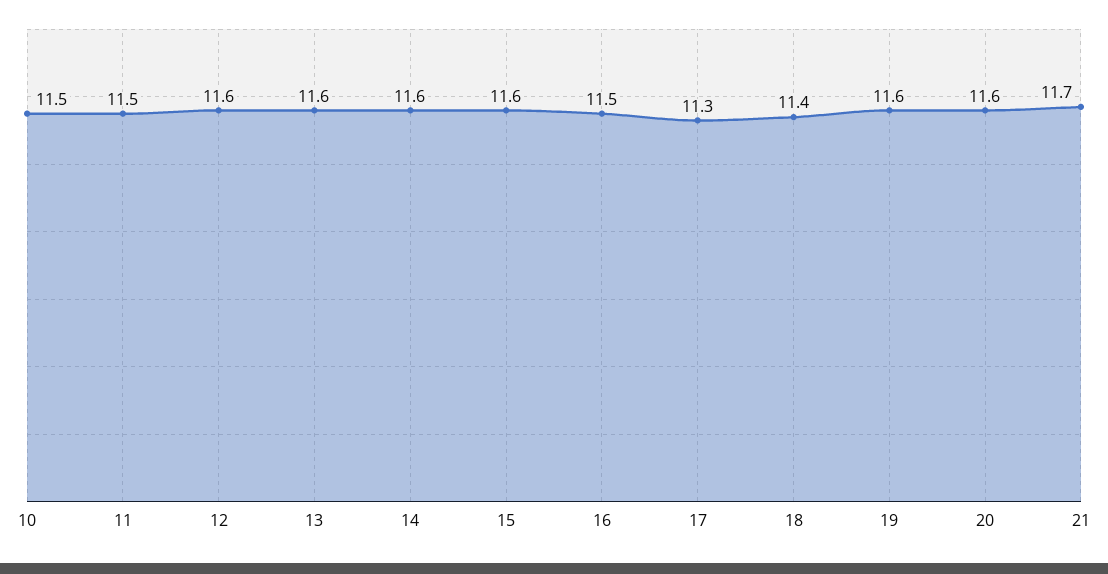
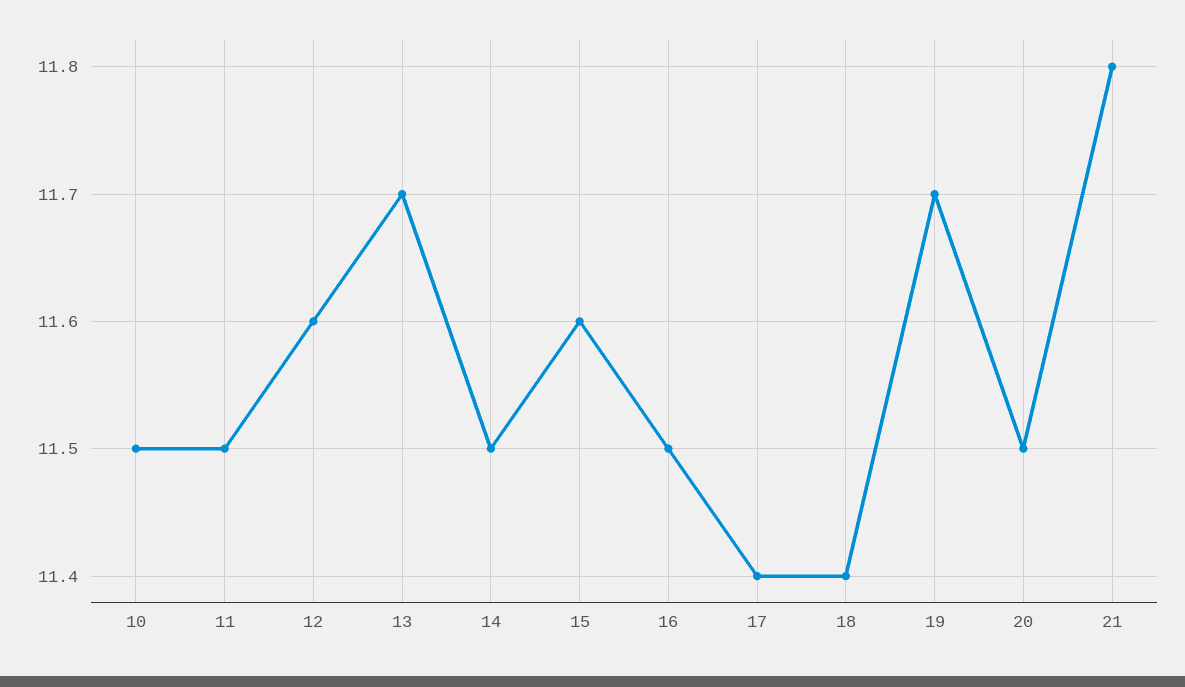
13: 11.6 -> 11.7
14: 11.6 -> 11.5
17: 11.3 -> 11.4
19: 11.6 -> 11.7
20: 11.6 -> 11.5
21: 11.7 -> 11.8

